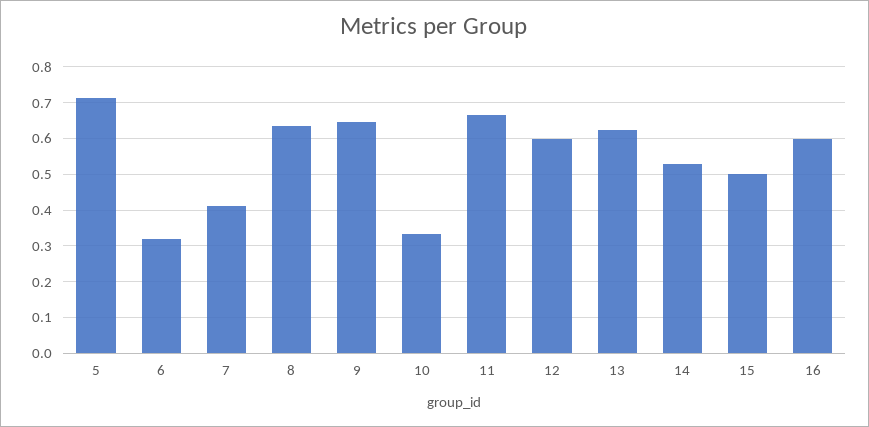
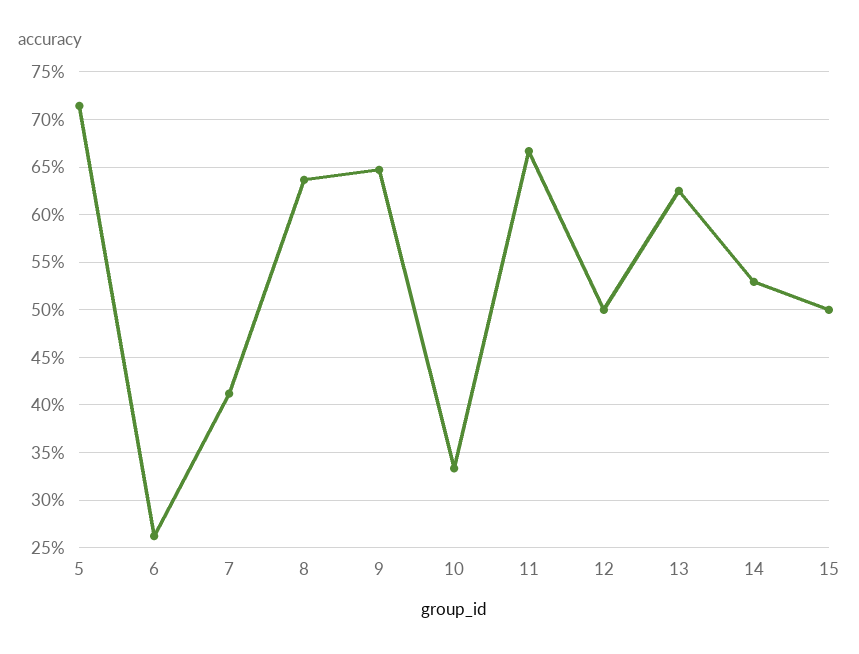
6: 0.32 -> 0.26
12: 0.6 -> 0.5
16: 0.6 -> none

